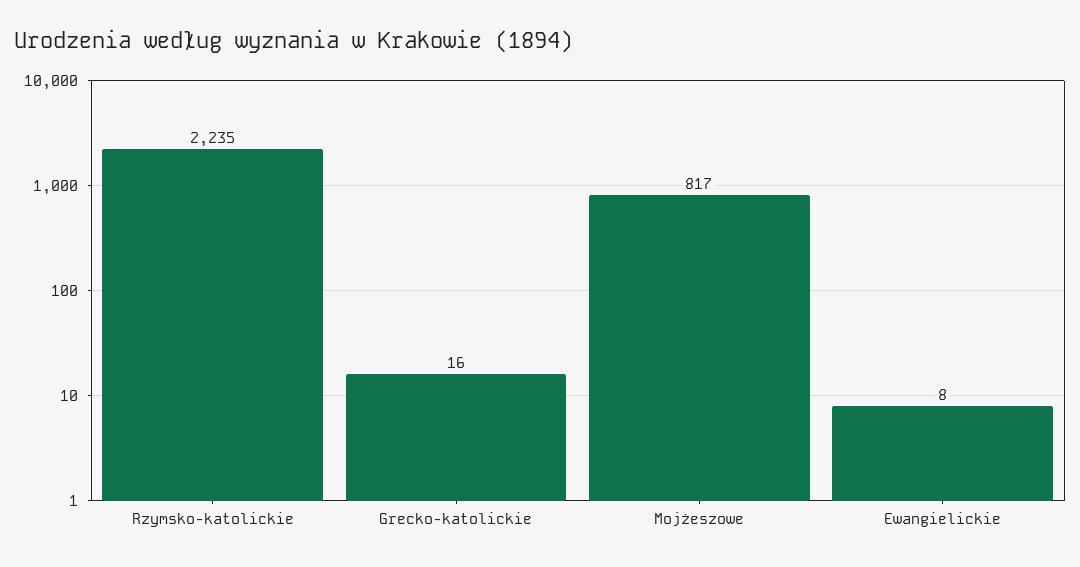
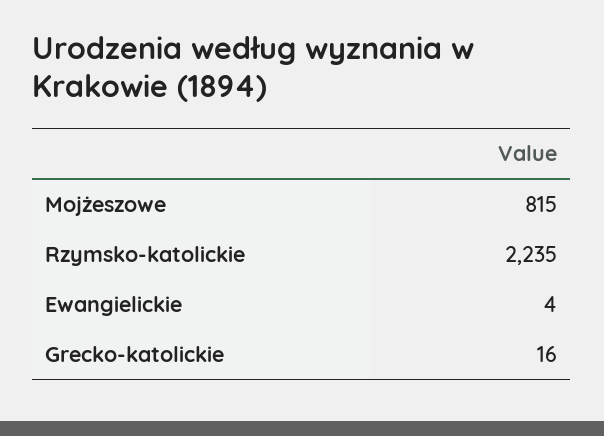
Mojżeszowe: 817 -> 815
Ewangielickie: 8 -> 4

